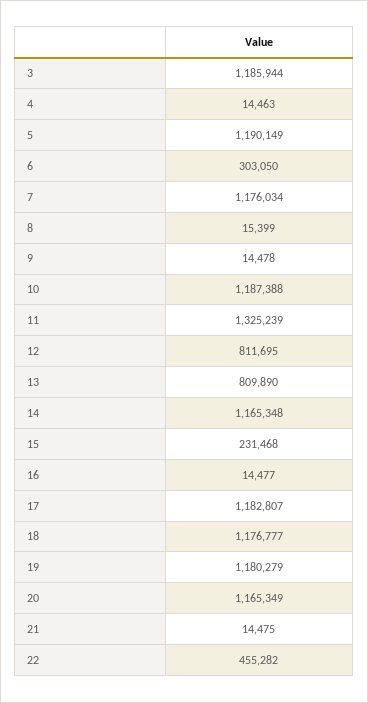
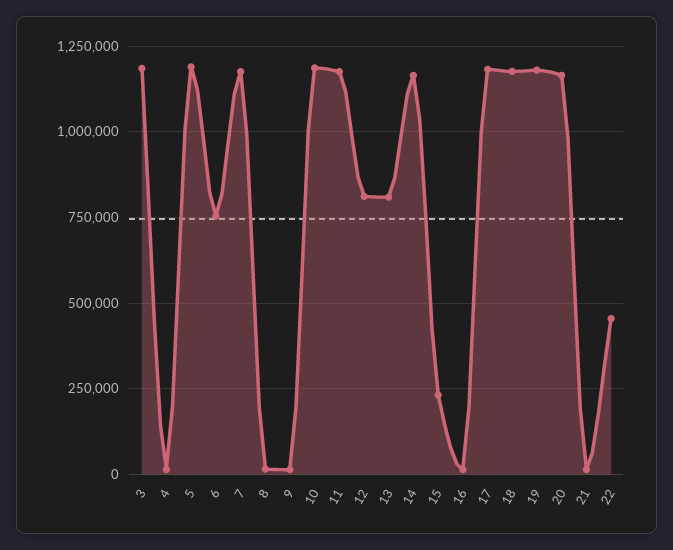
6: 303050 -> 750000
11: 1325239 -> 1175000

